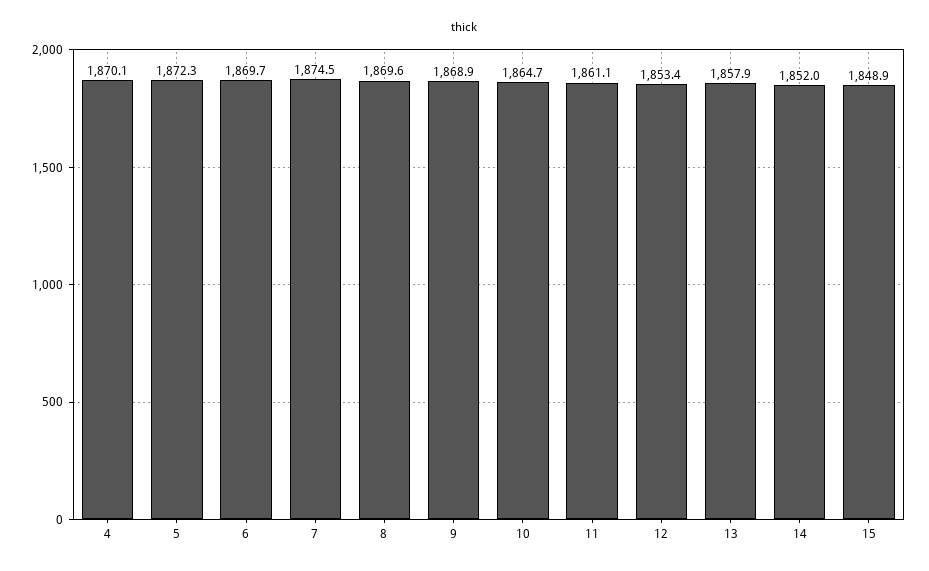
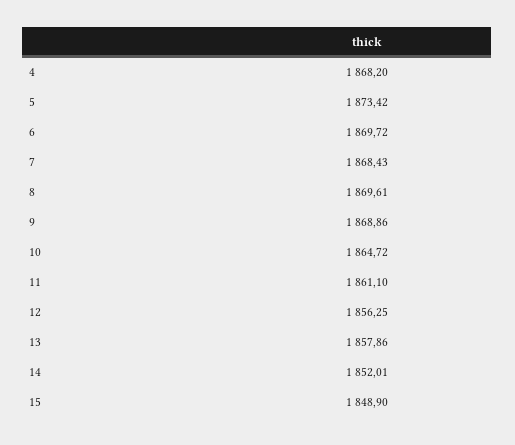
4: 1870.1 -> 1868.2
5: 1872.3 -> 1873.42
7: 1874.5 -> 1868.43
12: 1853.4 -> 1856.25

